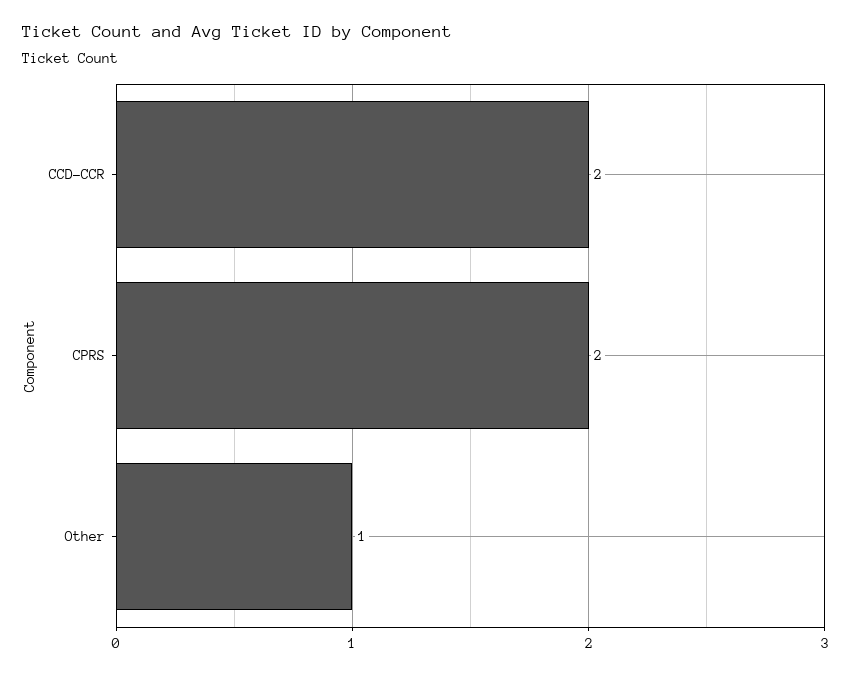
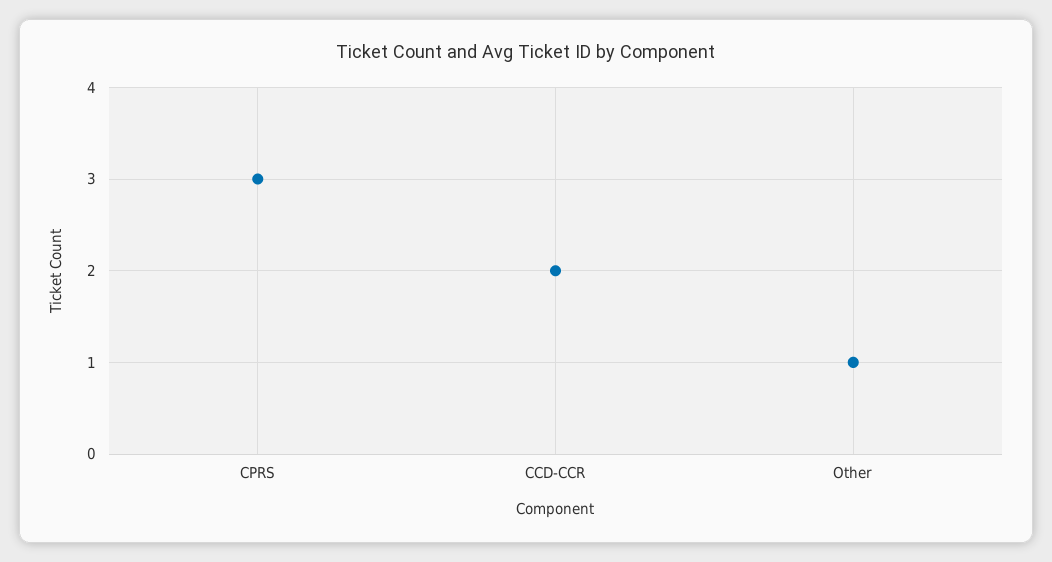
CPRS: 2 -> 3

